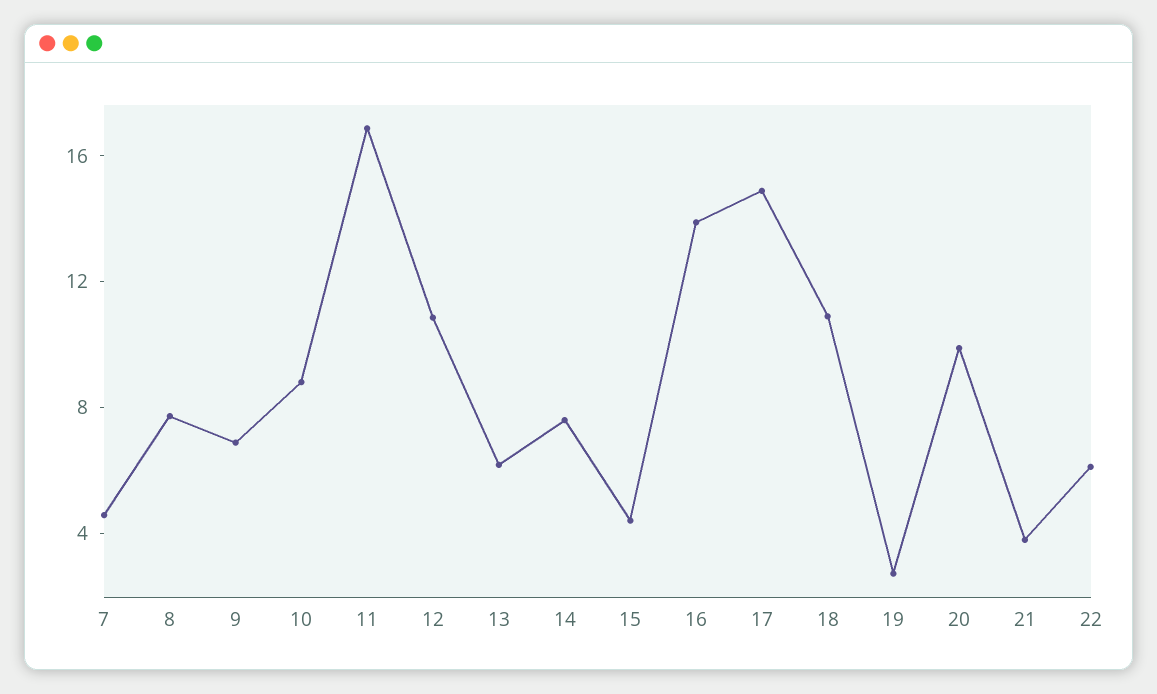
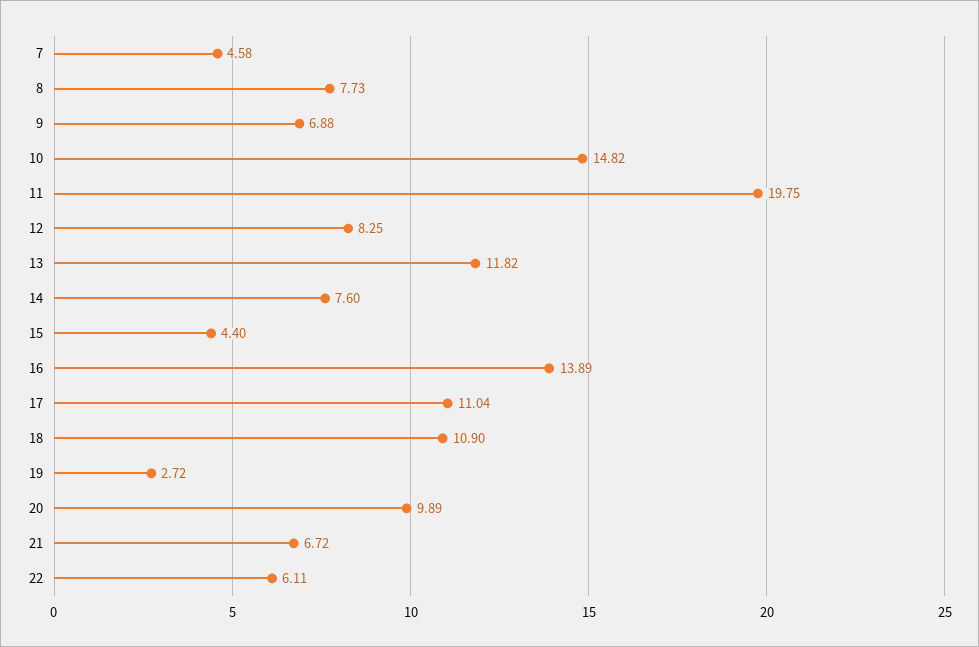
10: 9 -> 14.82
11: 17 -> 19.75
12: 11 -> 8.25
13: 6 -> 11.82
17: 15 -> 11.04
21: 4 -> 6.72

